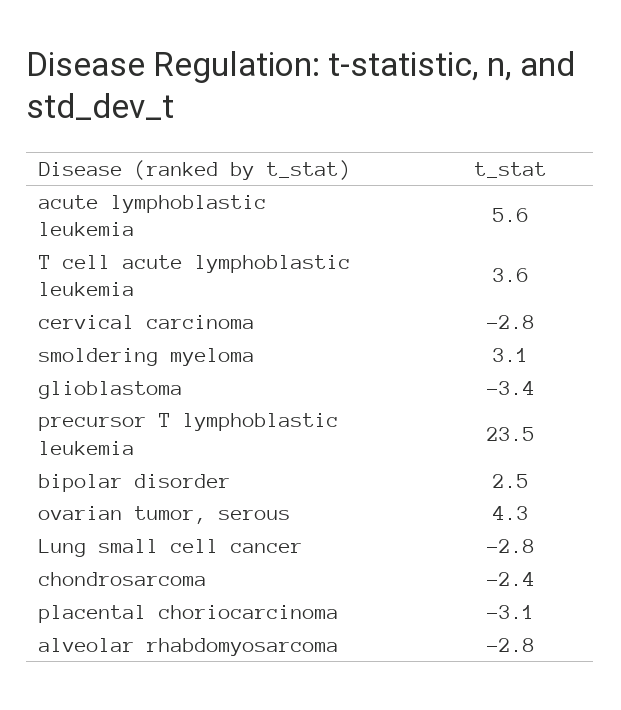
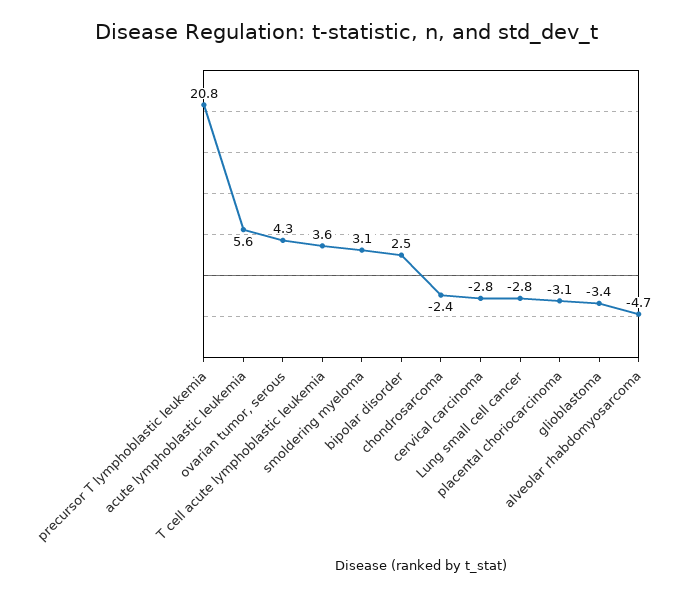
precursor T lymphoblastic leukemia: 23.5 -> 20.8
alveolar rhabdomyosarcoma: -2.8 -> -4.7

